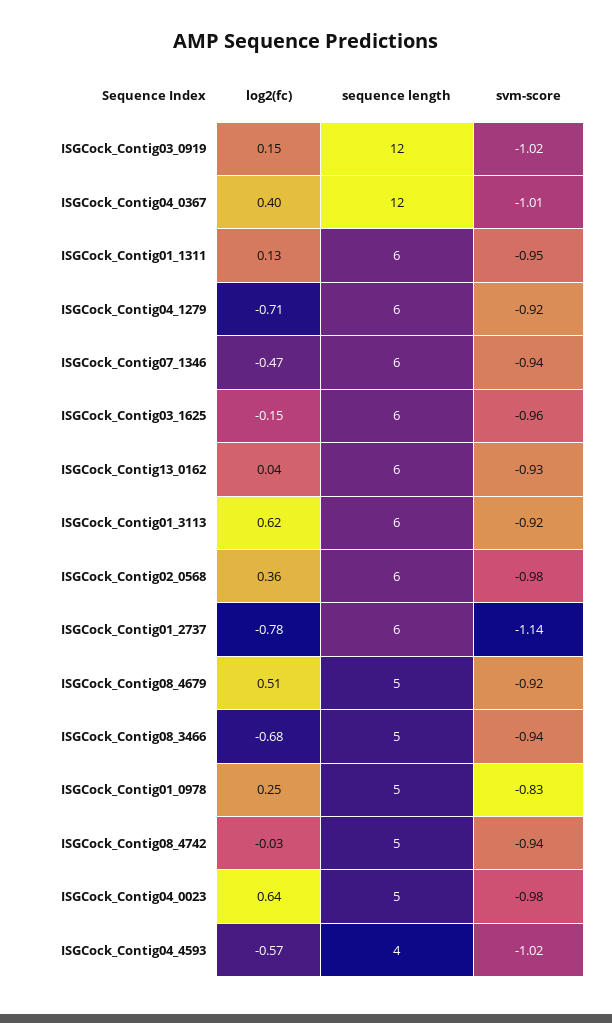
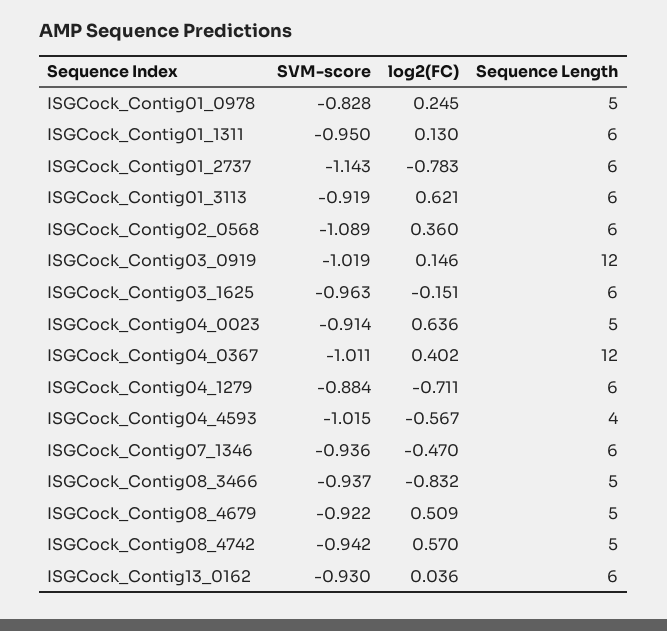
svm-score, ISGCock_Contig04_1279: -0.92 -> -0.884
svm-score, ISGCock_Contig02_0568: -0.98 -> -1.089
log2(fc), ISGCock_Contig08_3466: -0.68 -> -0.832
log2(fc), ISGCock_Contig08_4742: -0.03 -> 0.57
svm-score, ISGCock_Contig04_0023: -0.98 -> -0.914

